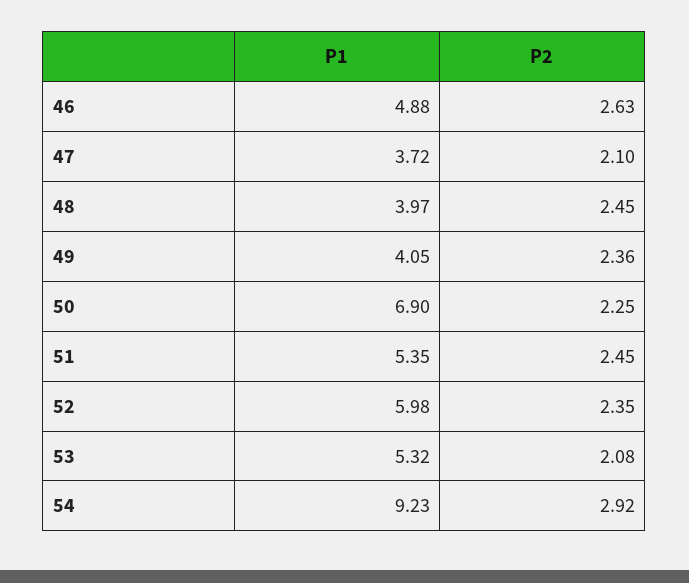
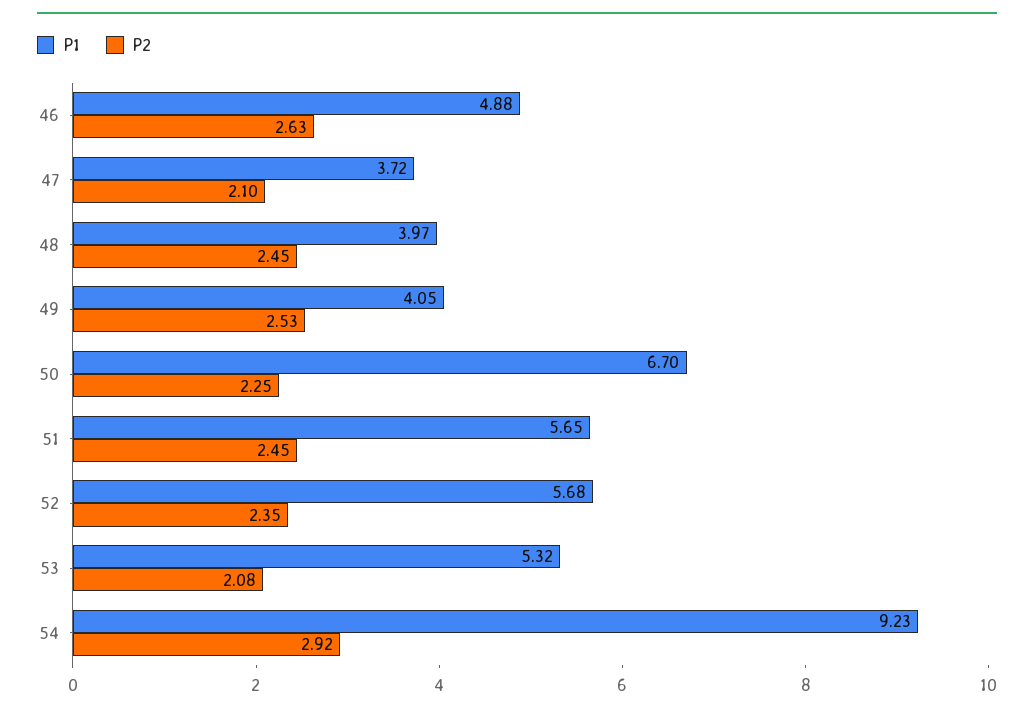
P2, 49: 2.36 -> 2.53
P1, 50: 6.9 -> 6.7
P1, 51: 5.35 -> 5.65
P1, 52: 5.98 -> 5.68

